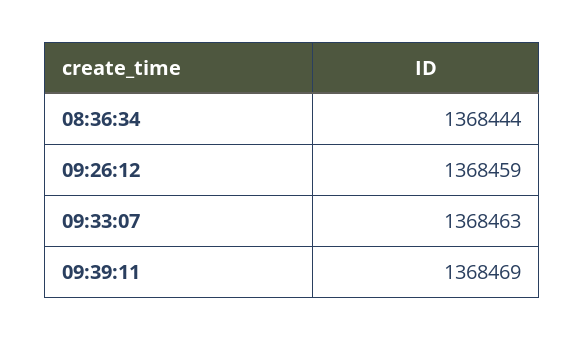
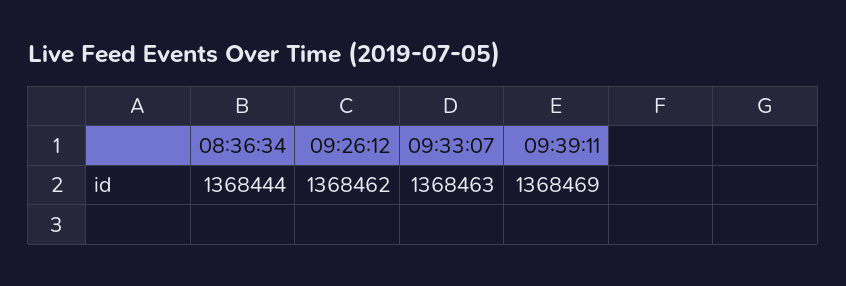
09:26:12: 1368459 -> 1368462

